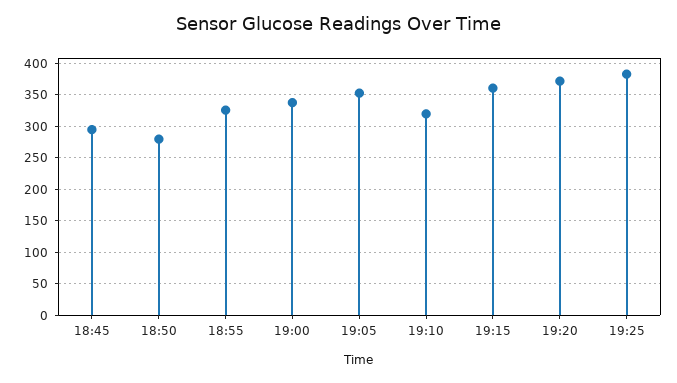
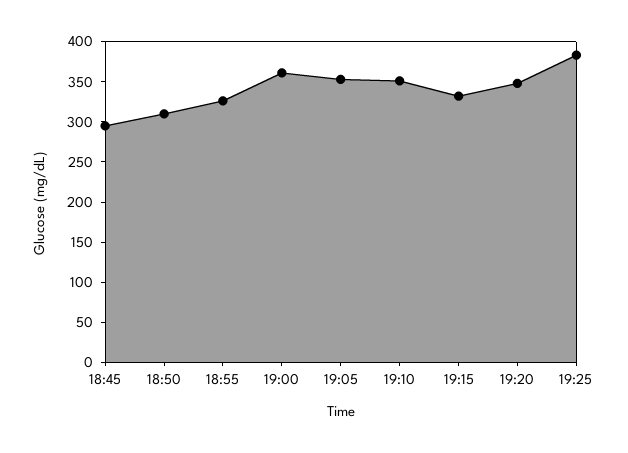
18:50: 280 -> 310
19:00: 340 -> 360
19:10: 320 -> 350
19:15: 360 -> 330
19:20: 370 -> 350

